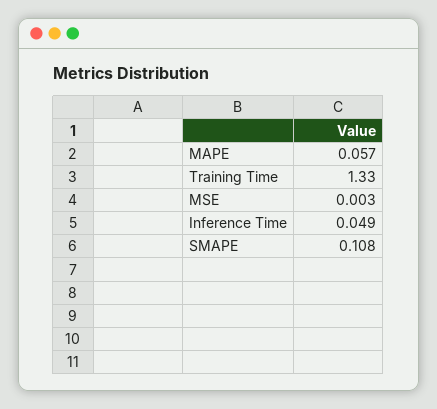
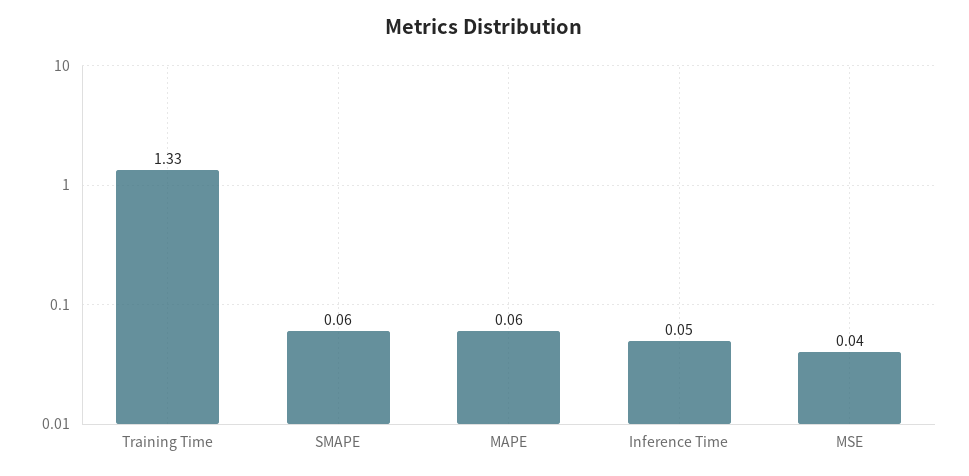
MSE: 0.003 -> 0.04
SMAPE: 0.108 -> 0.06

